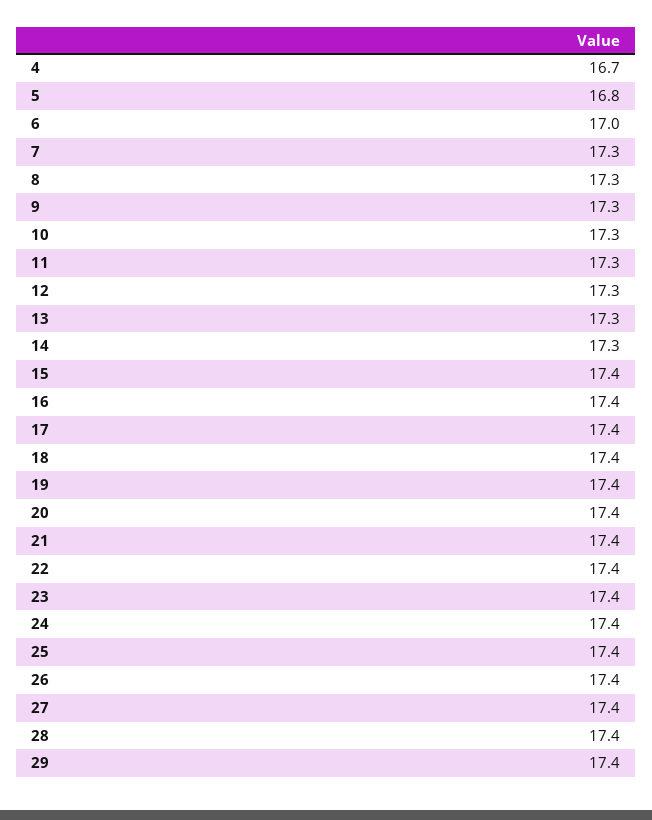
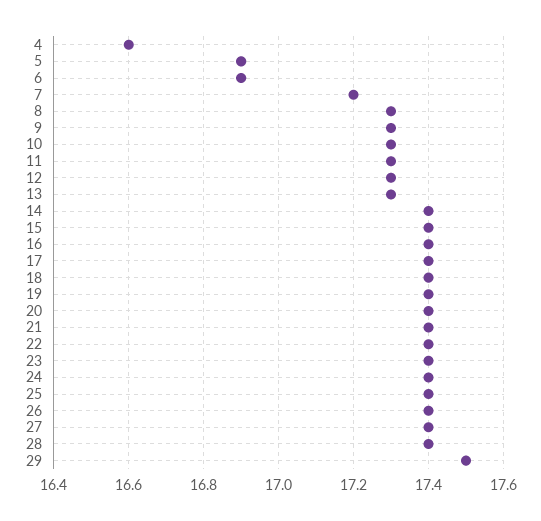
4: 16.7 -> 16.6
5: 16.8 -> 16.9
6: 17 -> 16.9
7: 17.3 -> 17.2
14: 17.3 -> 17.4
29: 17.4 -> 17.5

